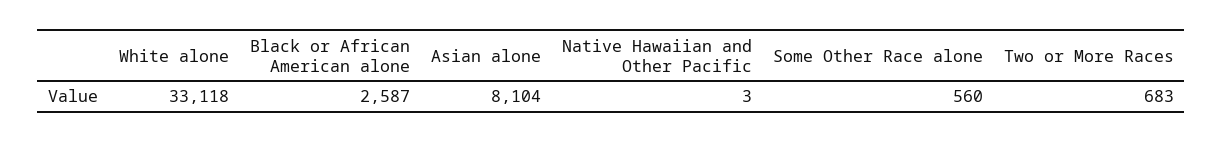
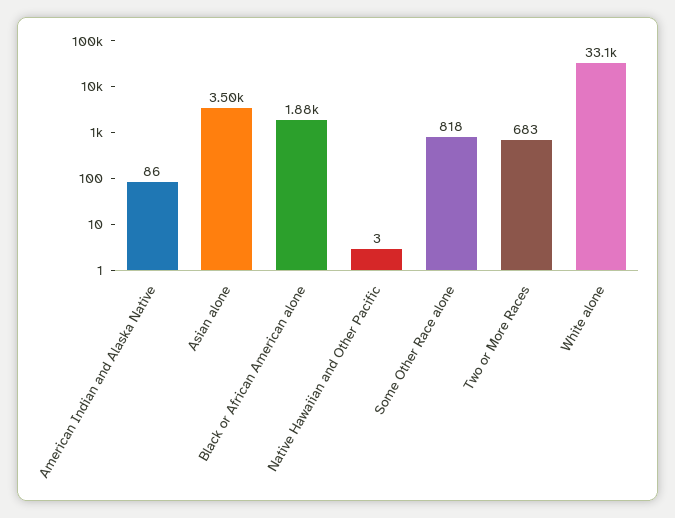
Black or African American alone: 2587 -> 1880
Asian alone: 8104 -> 3500
Some Other Race alone: 560 -> 818
American Indian and Alaska Native: none -> 86

